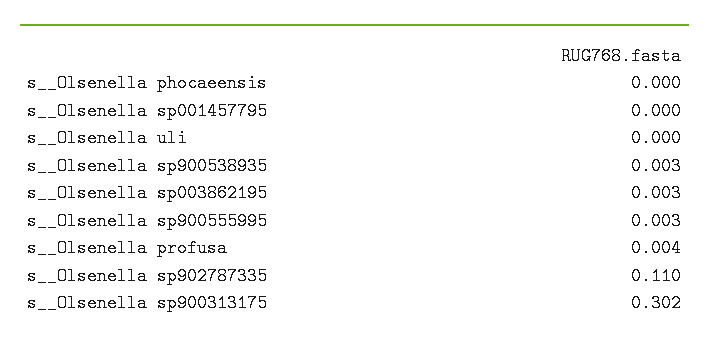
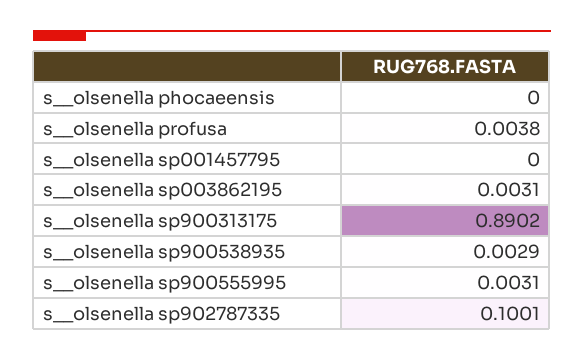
s__Olsenella uli: 0 -> none
s__Olsenella sp902787335: 0.11 -> 0.1001
s__Olsenella sp900313175: 0.302 -> 0.8902

